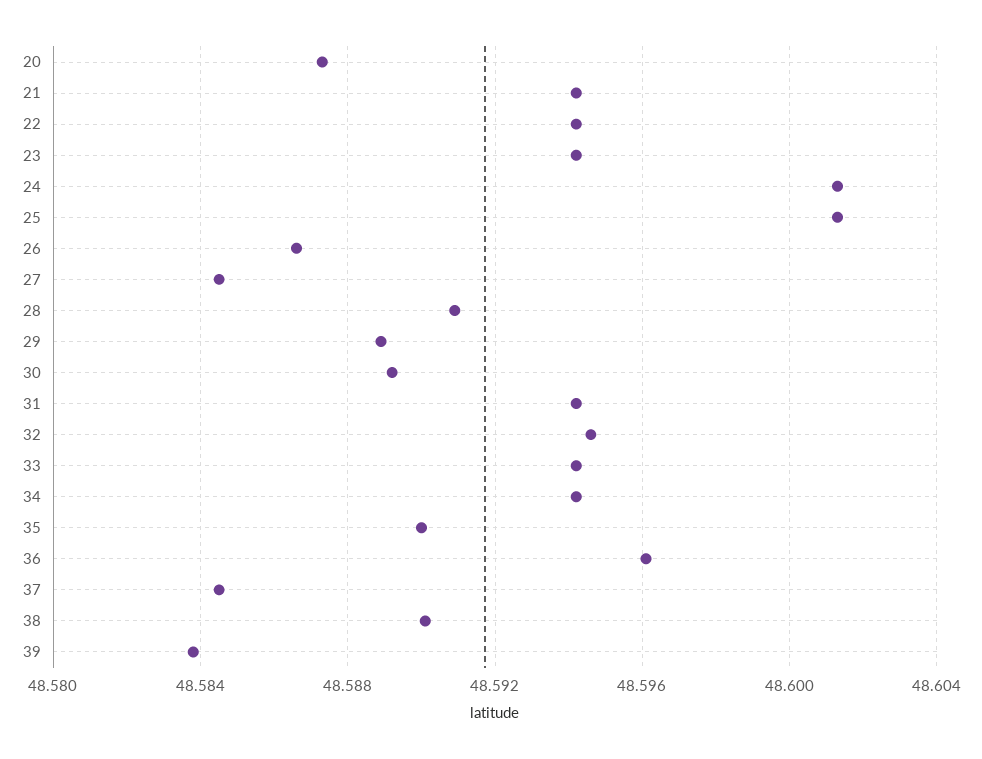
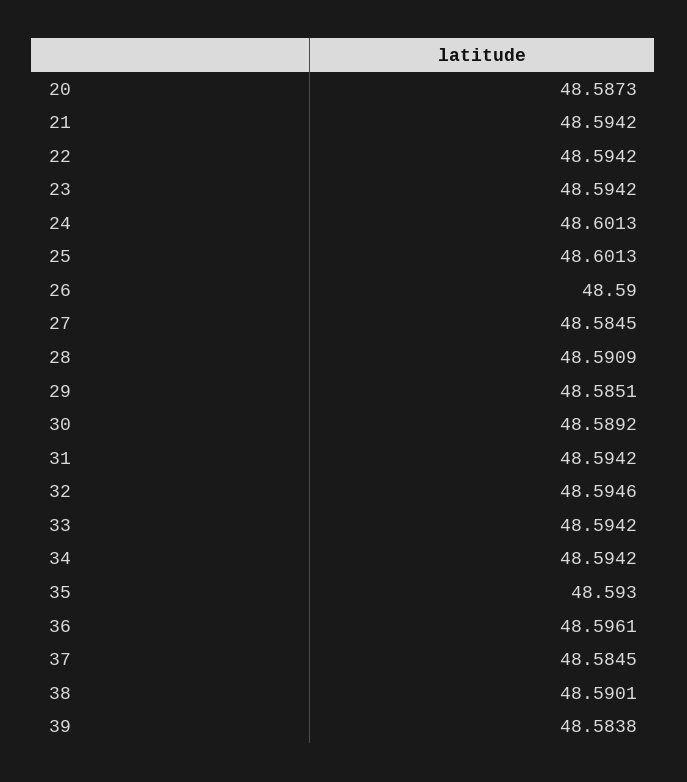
26: 48.5865 -> 48.59
29: 48.589 -> 48.5851
35: 48.59 -> 48.593

